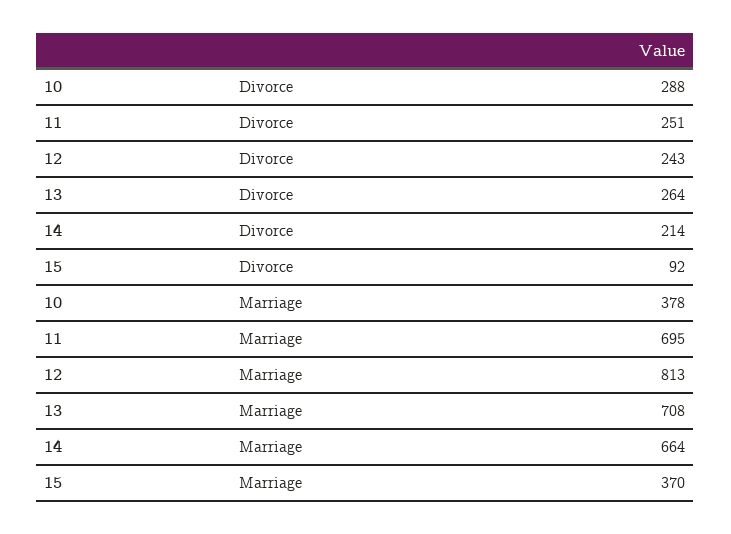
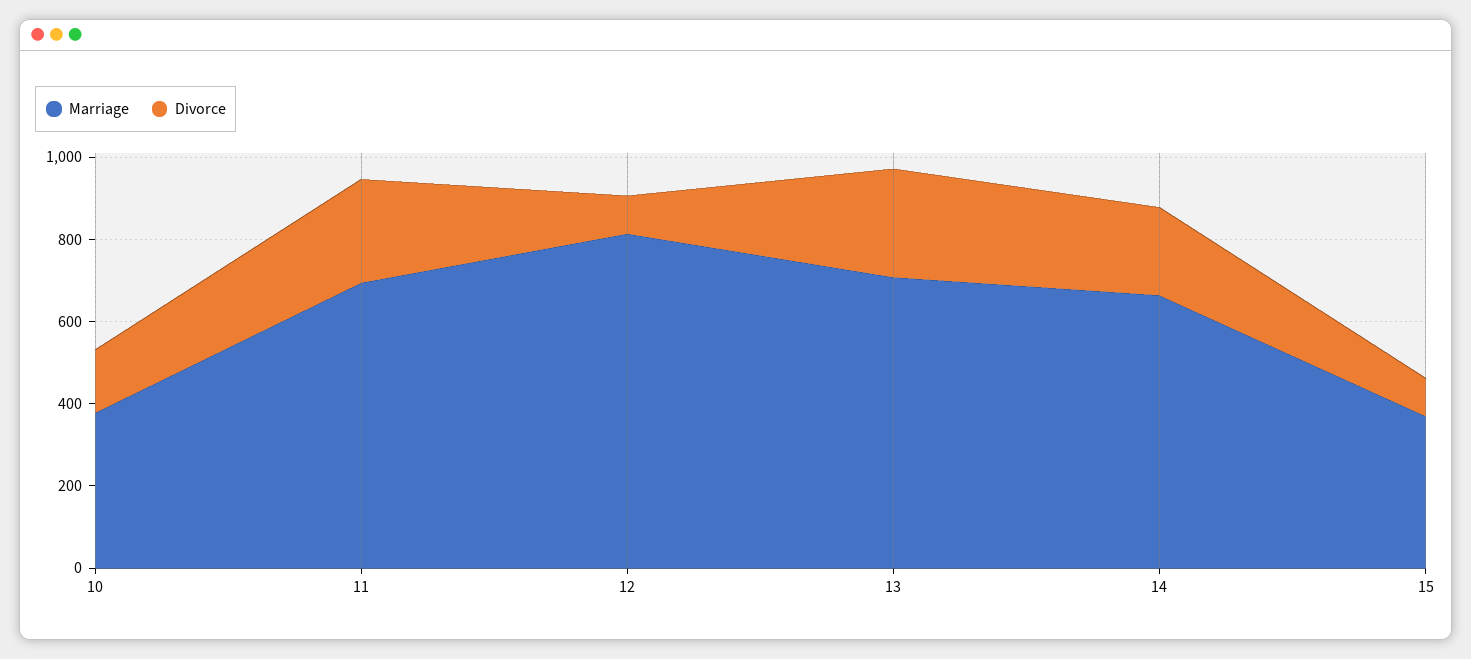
Divorce, 10: 288 -> 150
Divorce, 12: 243 -> 100

